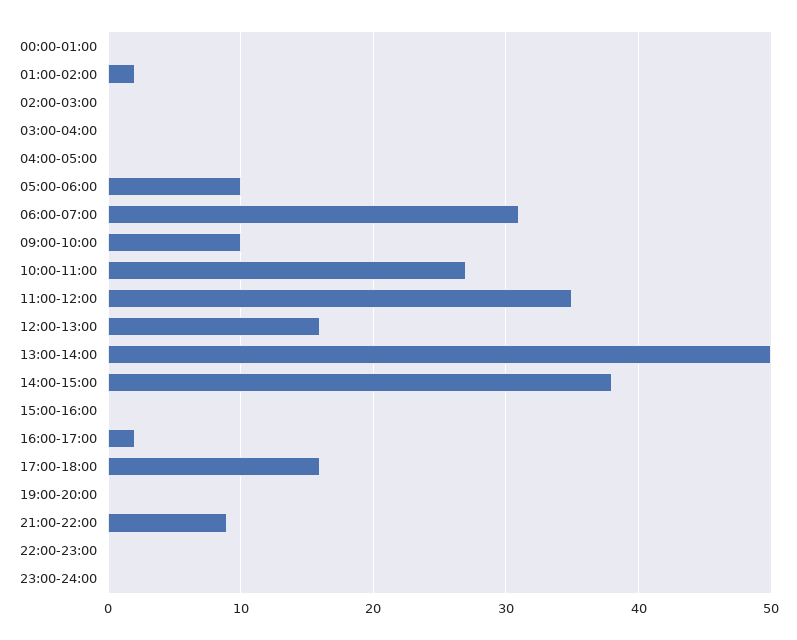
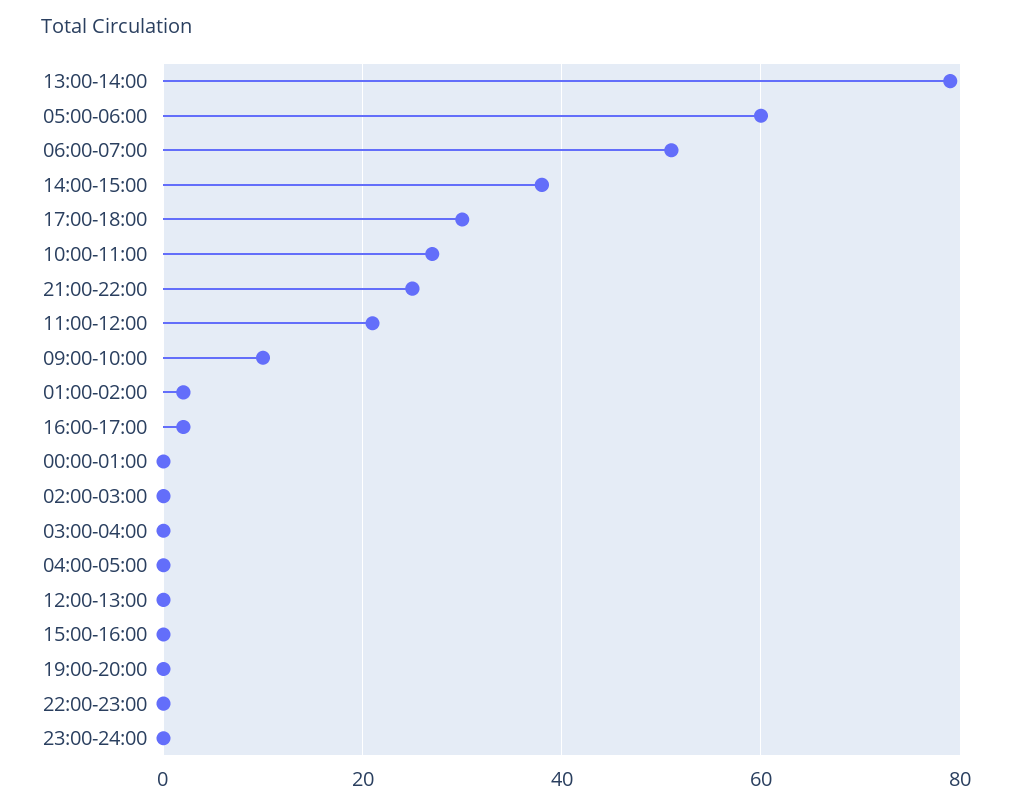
05:00-06:00: 10 -> 60
06:00-07:00: 31 -> 50
11:00-12:00: 35 -> 20
12:00-13:00: 16 -> 0
13:00-14:00: 50 -> 80
17:00-18:00: 16 -> 30
21:00-22:00: 9 -> 25

